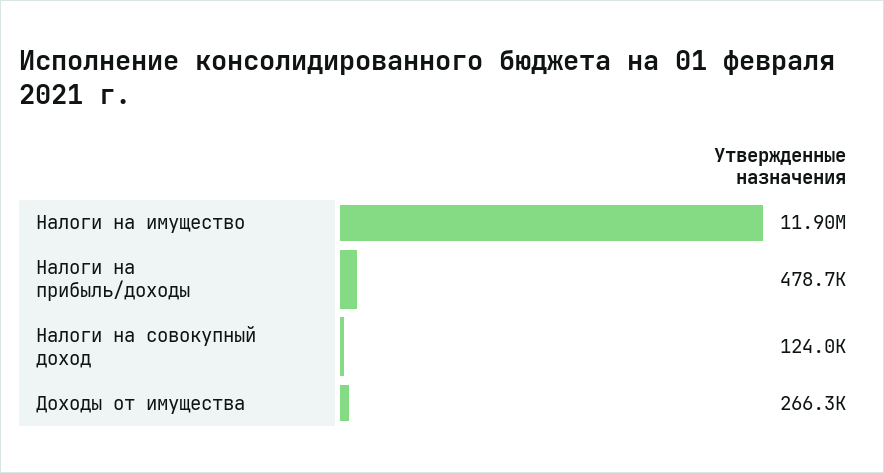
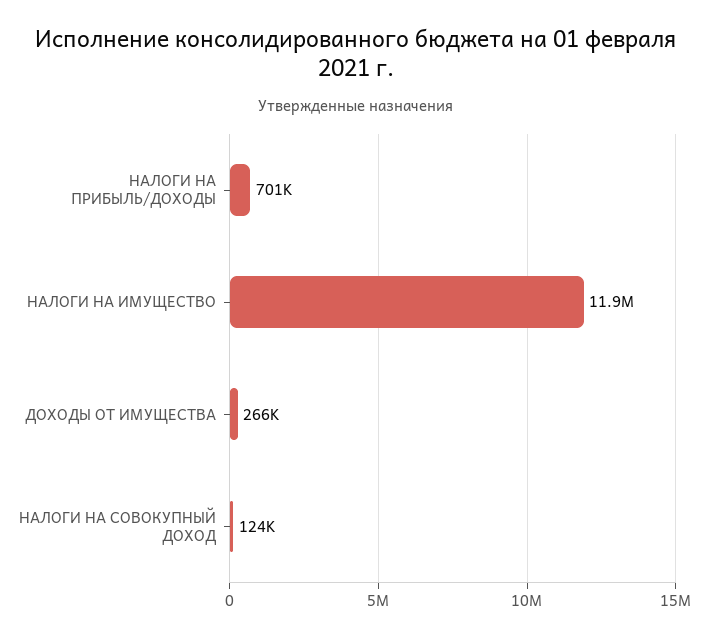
Налоги на прибыль/доходы: 478700 -> 701000

